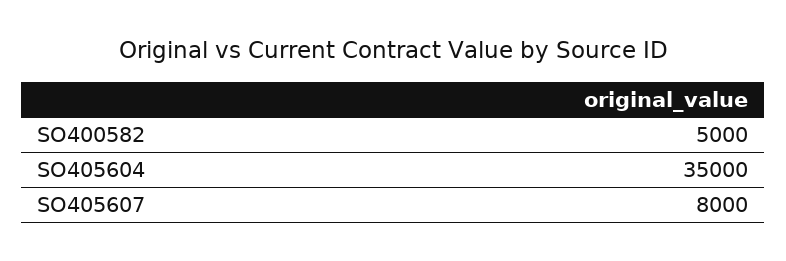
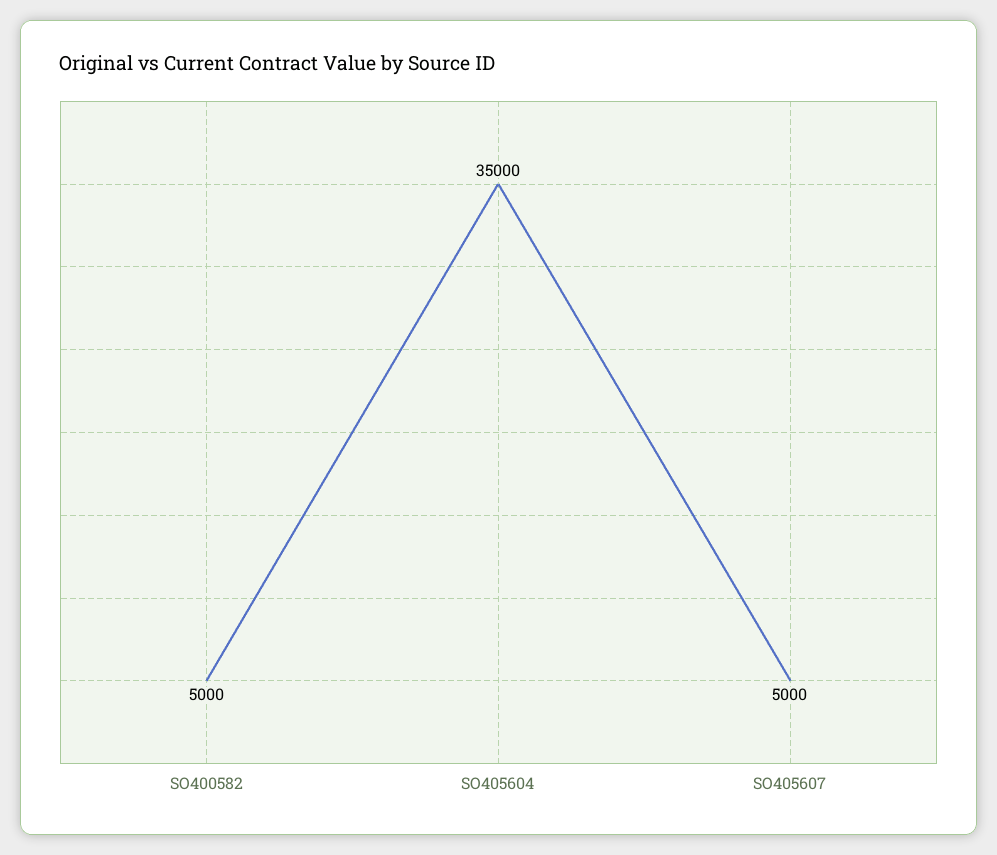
SO405607: 8000 -> 5000

